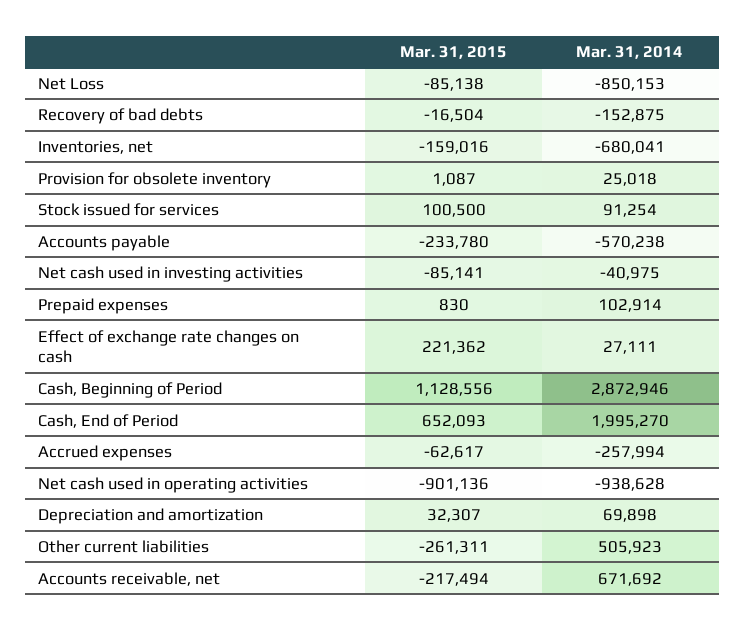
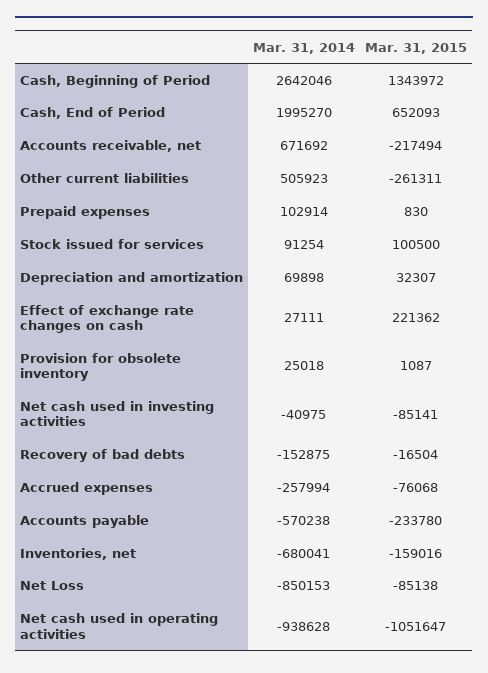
Mar. 31, 2015, Cash, Beginning of Period: 1128556 -> 1343972
Mar. 31, 2014, Cash, Beginning of Period: 2872946 -> 2642046
Mar. 31, 2015, Accrued expenses: -62617 -> -76068
Mar. 31, 2015, Net cash used in operating activities: -901136 -> -1051647

